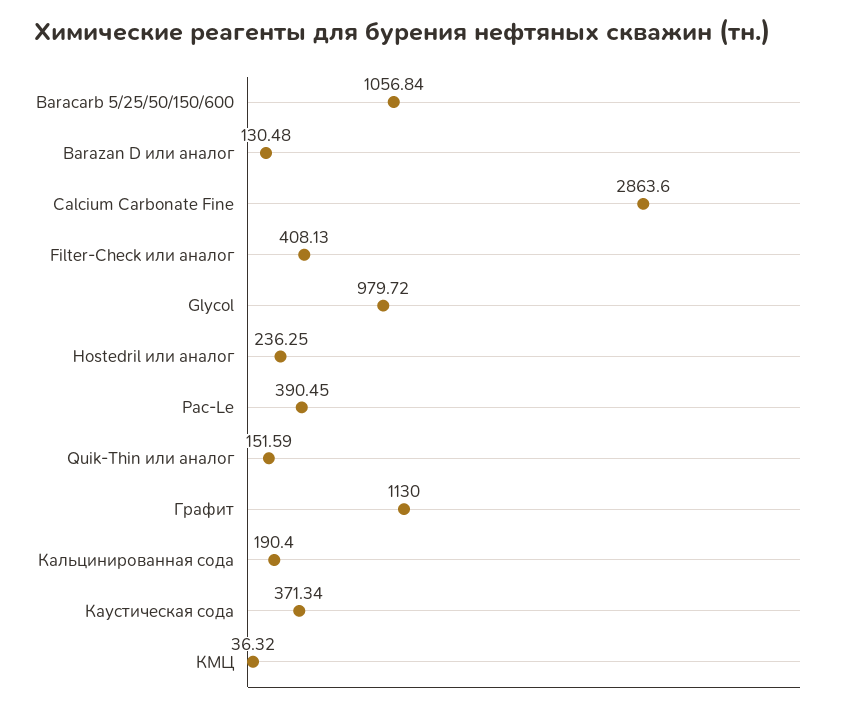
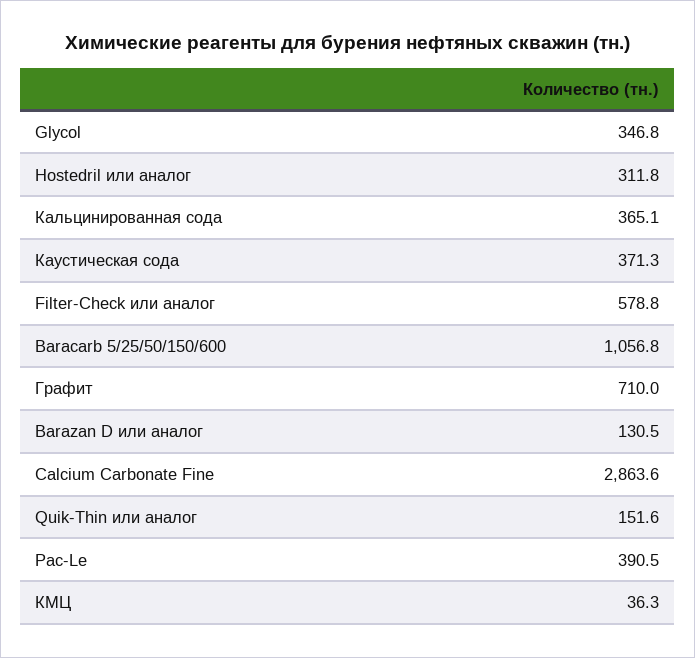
Filter-Check или аналог: 408.13 -> 578.8
Glycol: 979.72 -> 346.8
Hostedril или аналог: 236.25 -> 311.8
Графит: 1130 -> 710
Кальцинированная сода: 190.4 -> 365.1

